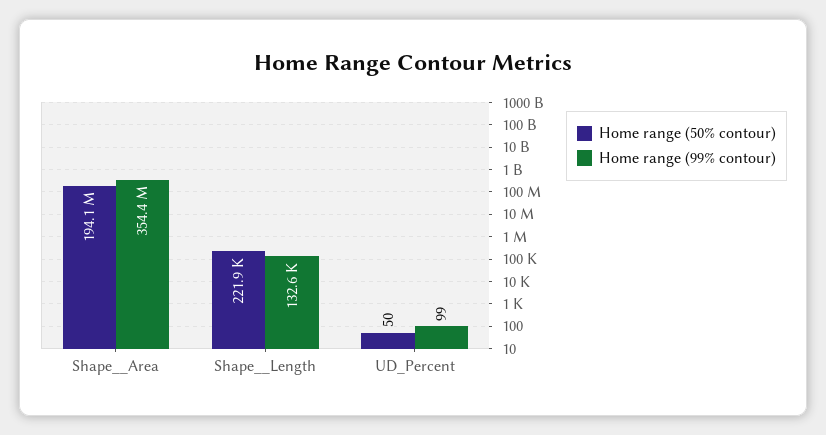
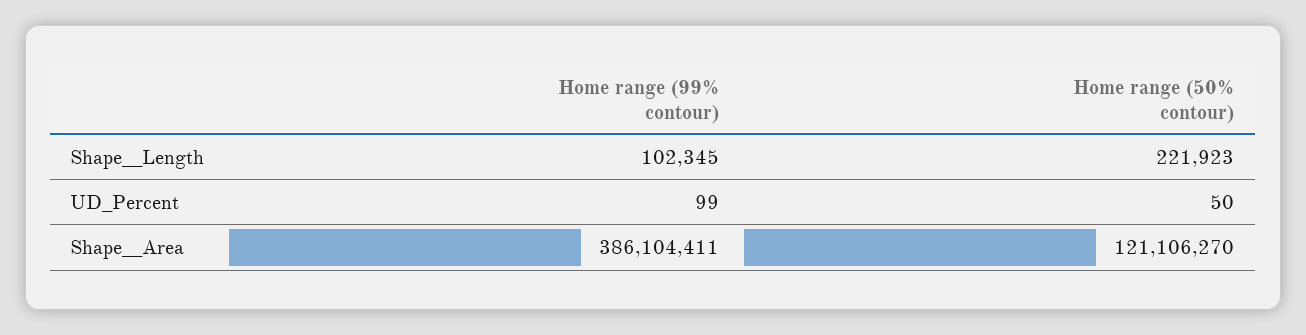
Home range (50% contour), Shape__Area: 194100000 -> 121106270
Home range (99% contour), Shape__Area: 354400000 -> 386104411
Home range (99% contour), Shape__Length: 132600 -> 102345

